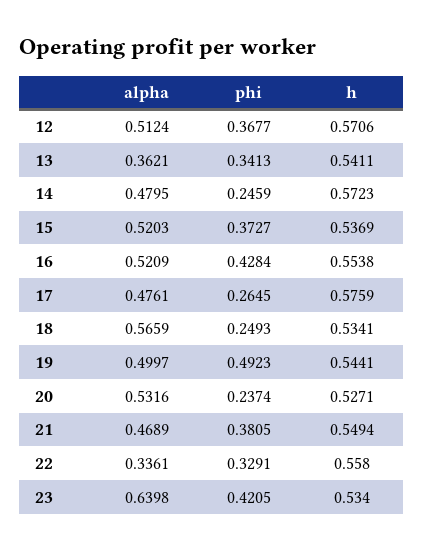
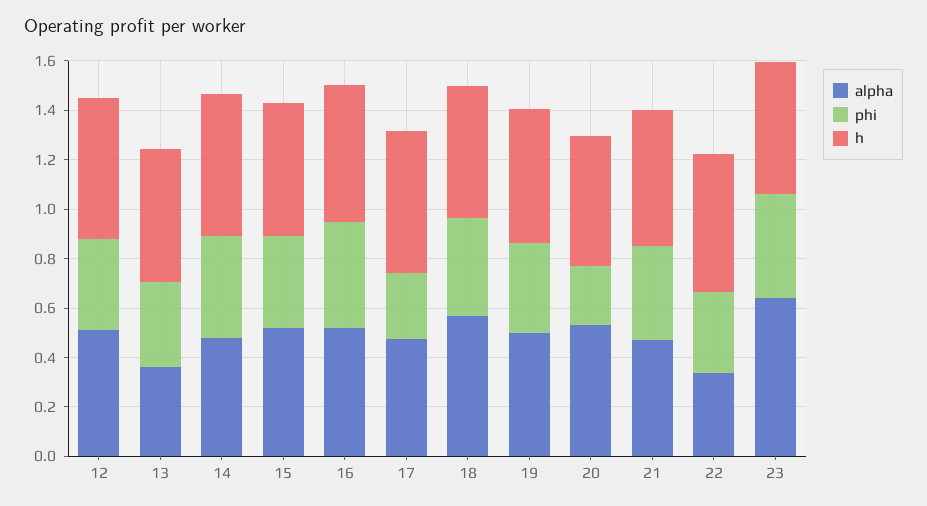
phi, 14: 0.2459 -> 0.4
phi, 18: 0.2493 -> 0.4
phi, 19: 0.4923 -> 0.35

